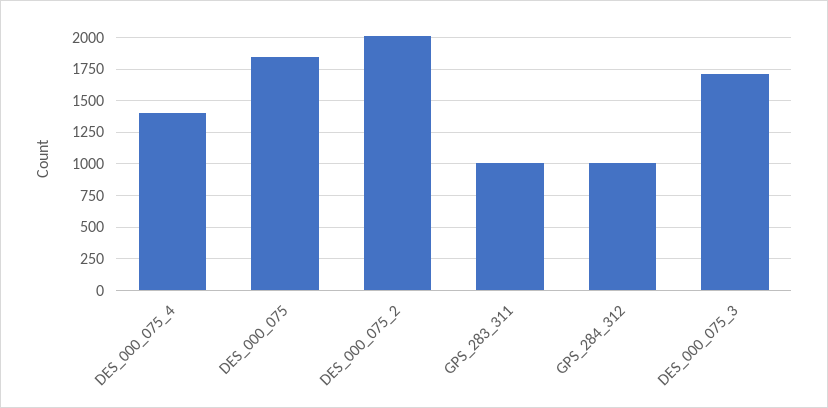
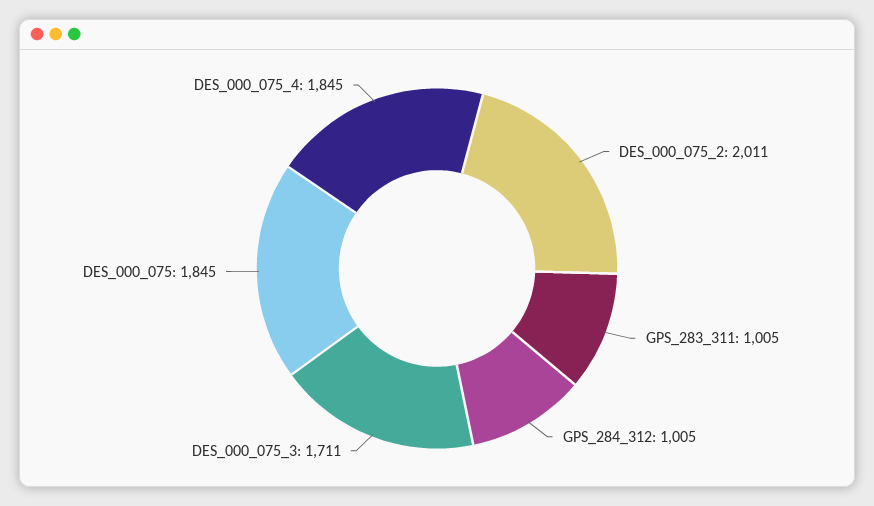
DES_000_075_4: 1400 -> 1845

